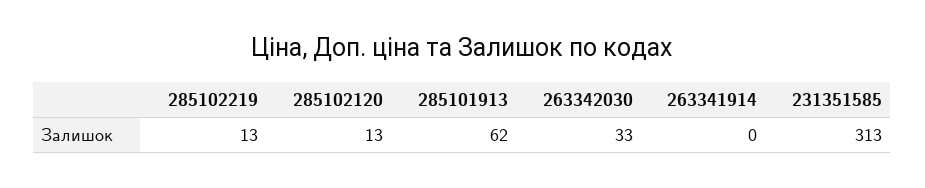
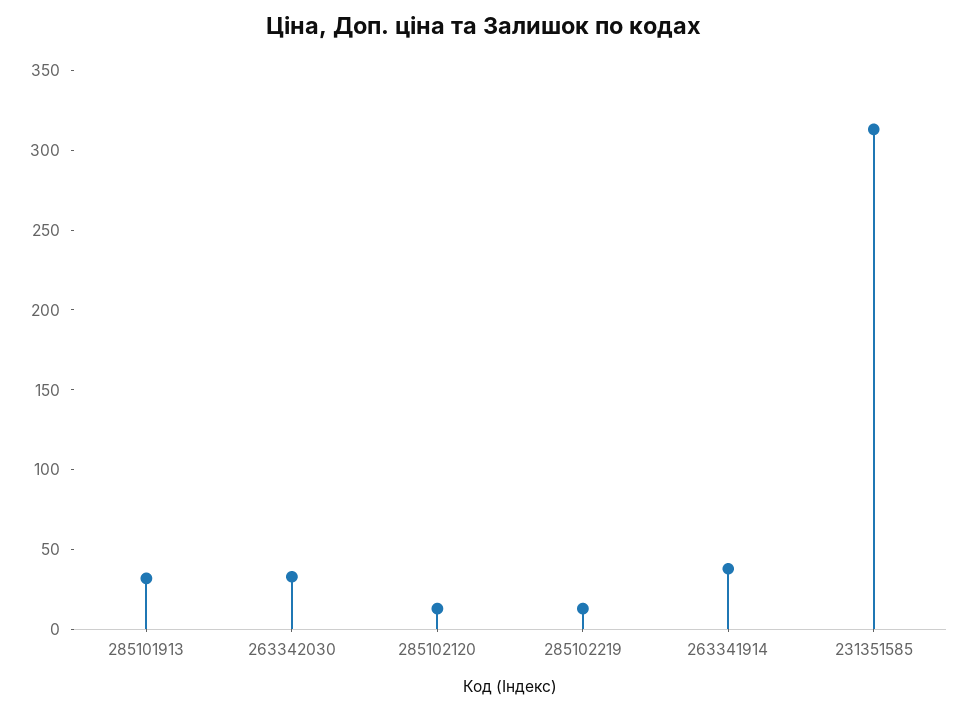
285101913: 62 -> 30
263341914: 0 -> 40

